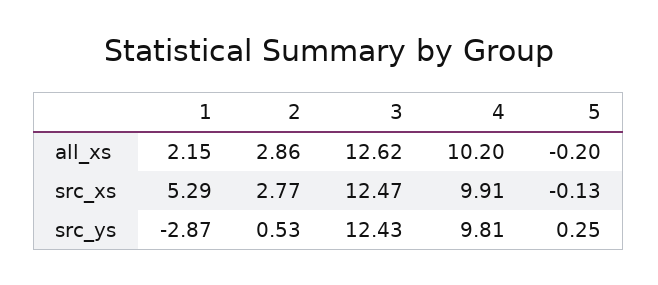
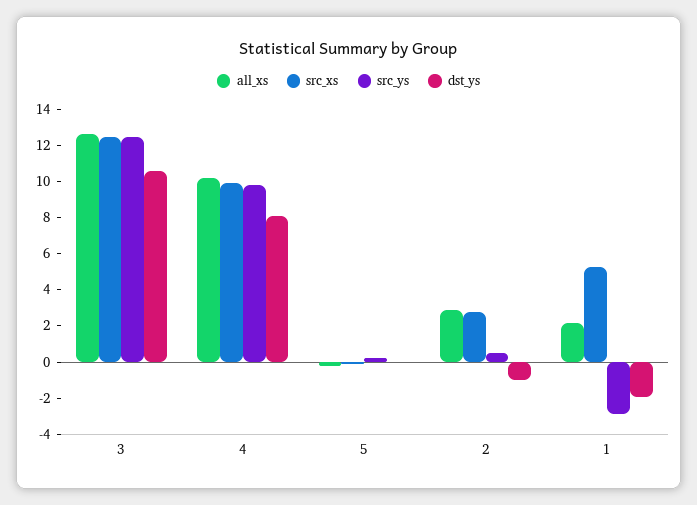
dst_ys, 3: none -> 10.5
dst_ys, 4: none -> 8
dst_ys, 5: none -> 0
dst_ys, 2: none -> -1
dst_ys, 1: none -> -2

